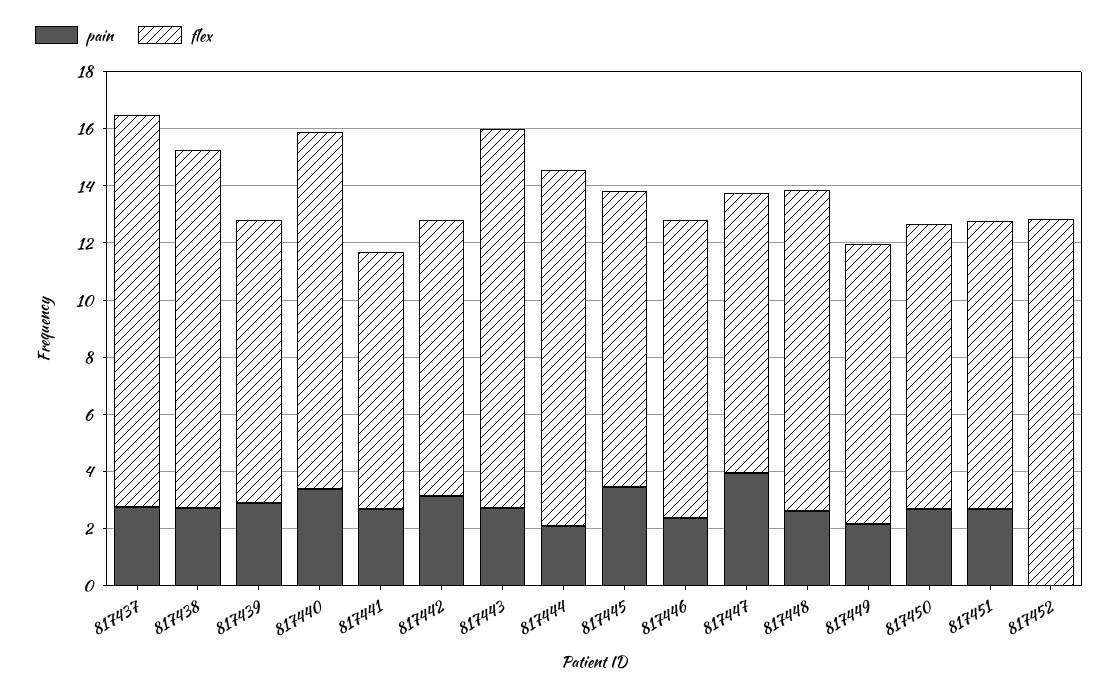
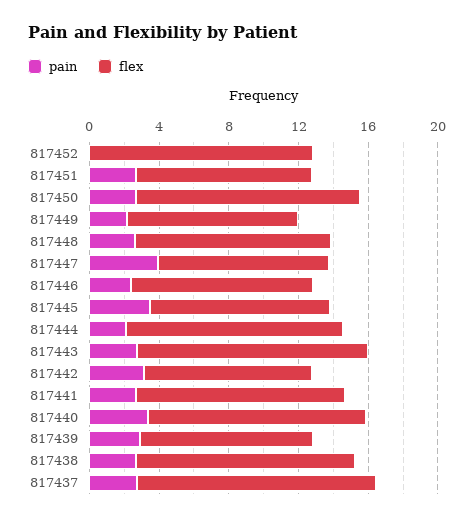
flex, 817441: 9 -> 12
flex, 817450: 10 -> 13

